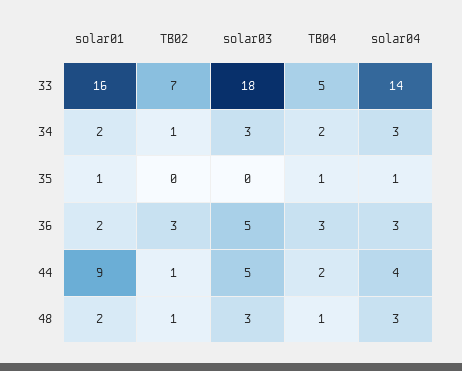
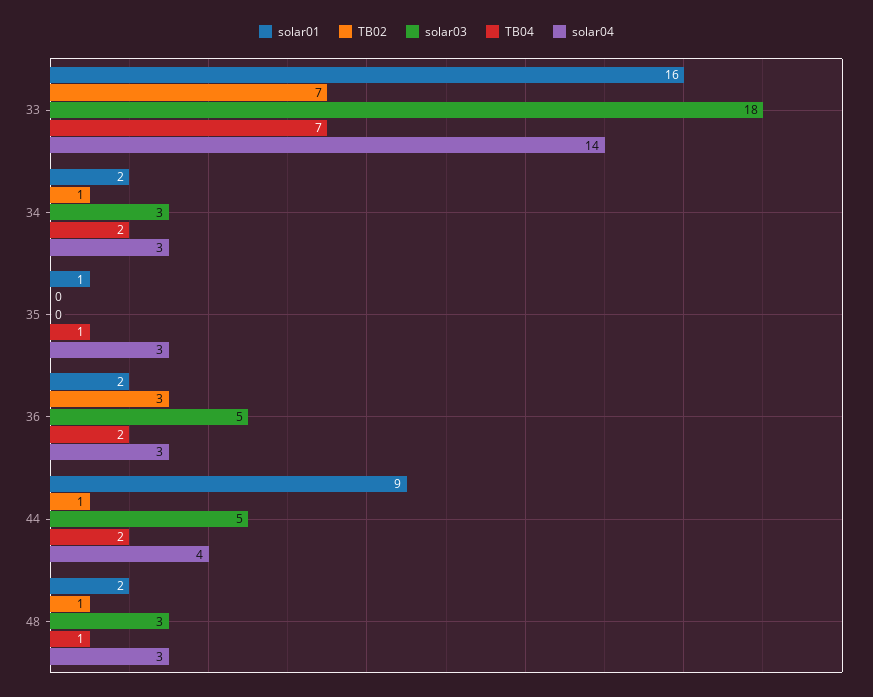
TB04, 33: 5 -> 7
solar04, 35: 1 -> 3
TB04, 36: 3 -> 2

